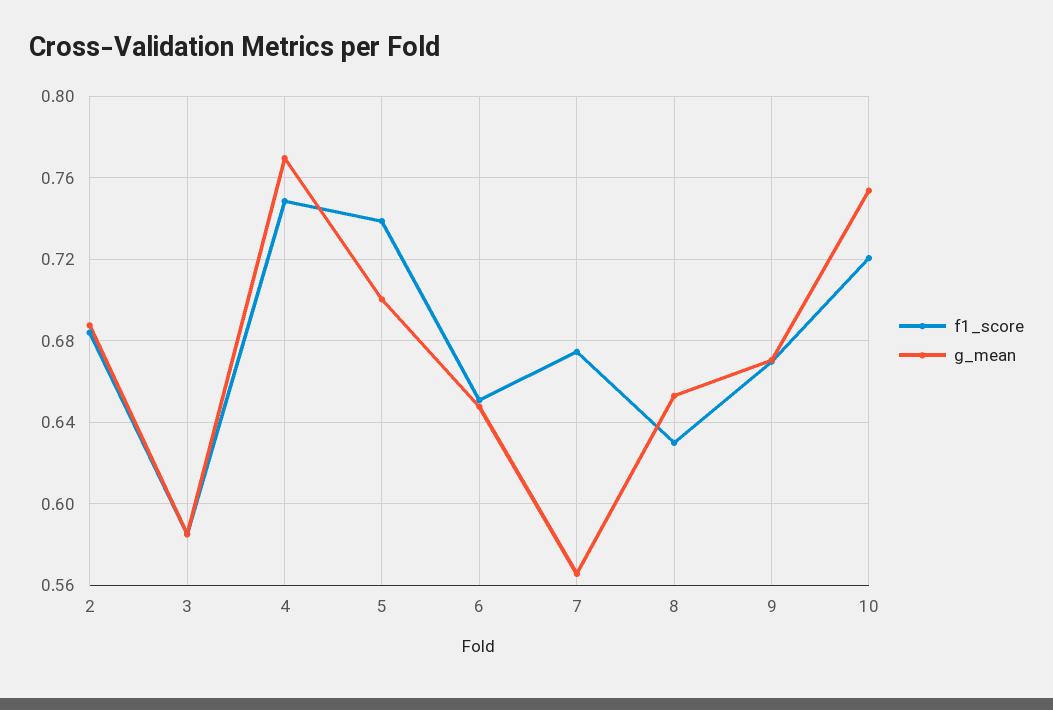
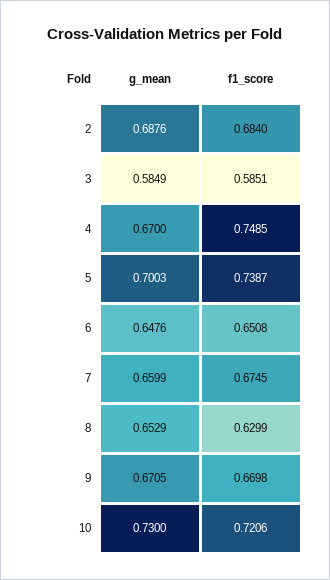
g_mean, 4: 0.77 -> 0.67
g_mean, 7: 0.565 -> 0.6599
g_mean, 10: 0.755 -> 0.73

